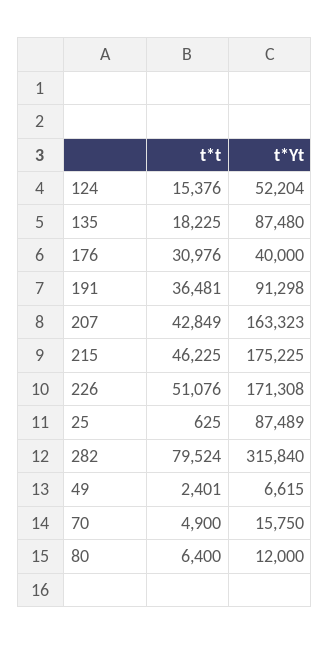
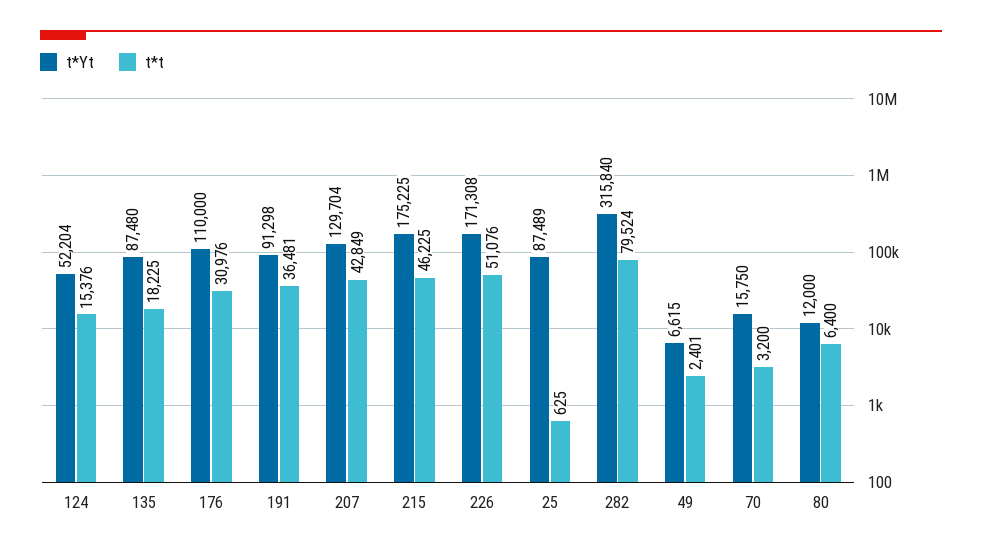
t*Yt, 176: 40000 -> 110000
t*Yt, 207: 163323 -> 129704
t*t, 70: 4900 -> 3200

